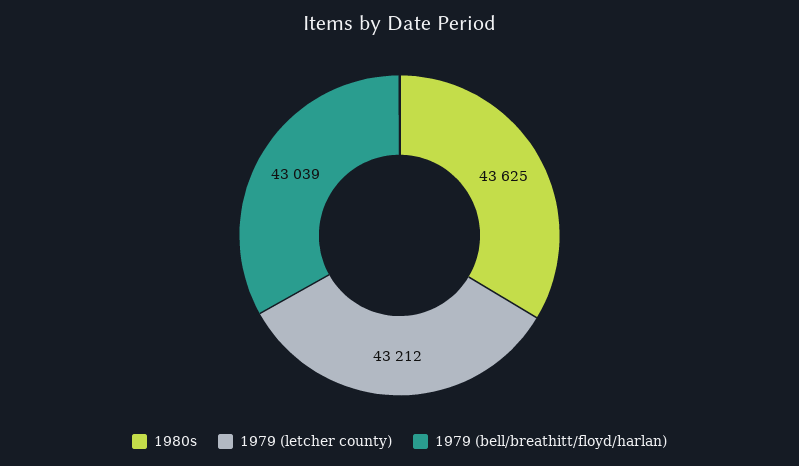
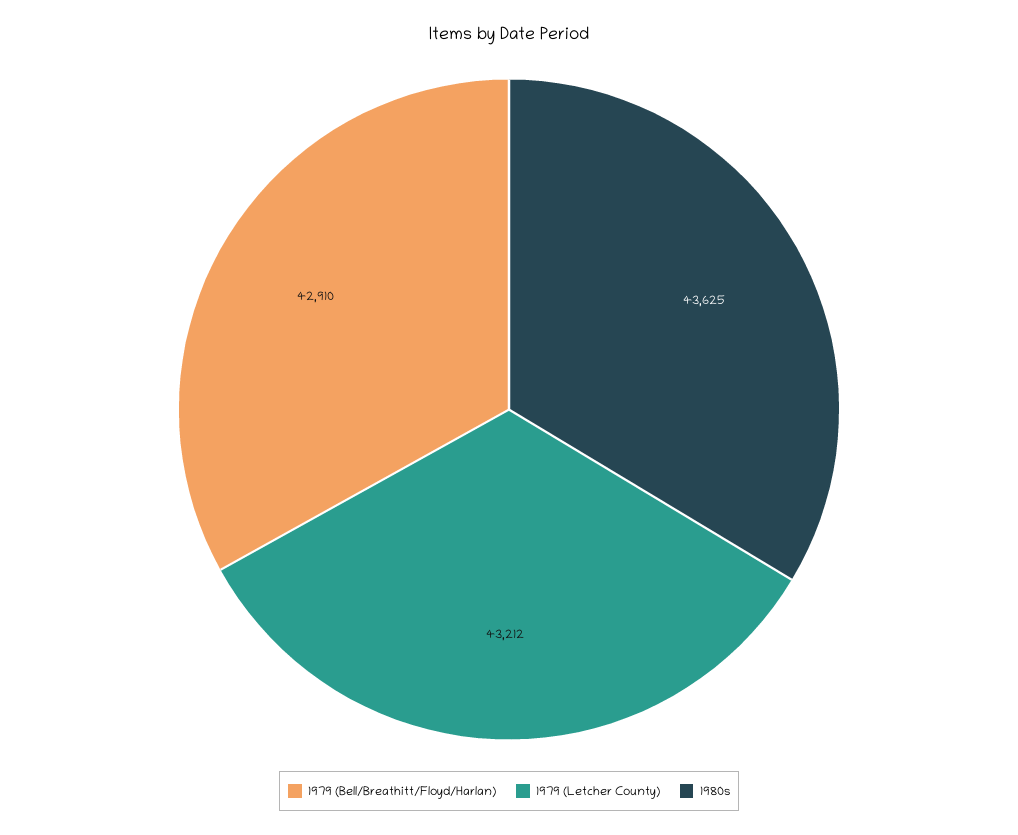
1979 (bell/breathitt/floyd/harlan): 43039 -> 42910

